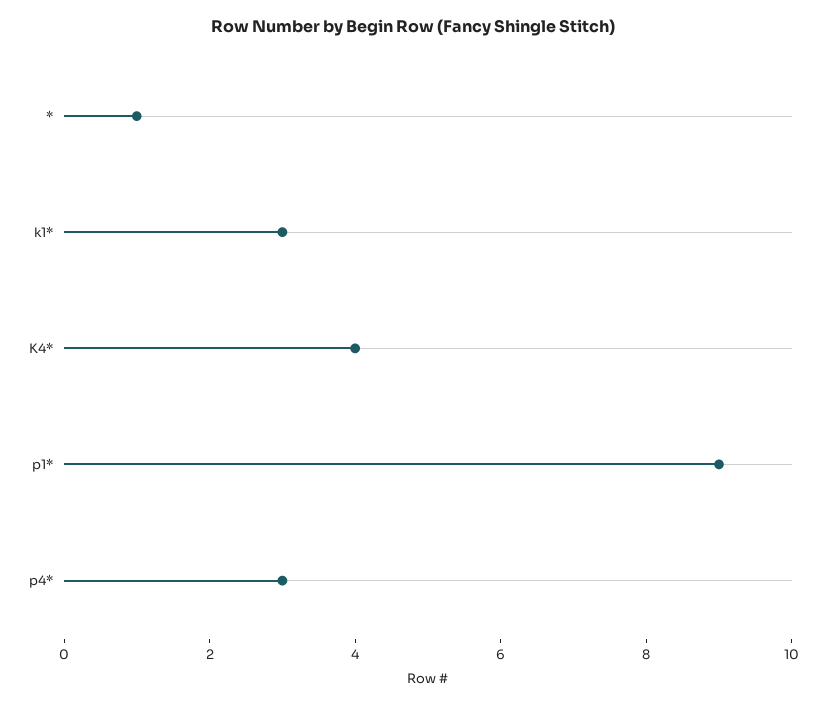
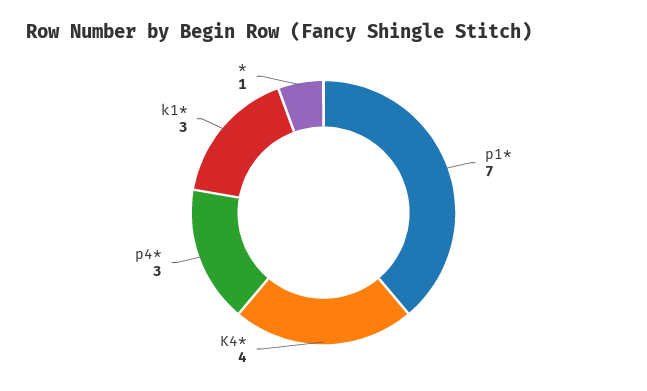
p1*: 9 -> 7

